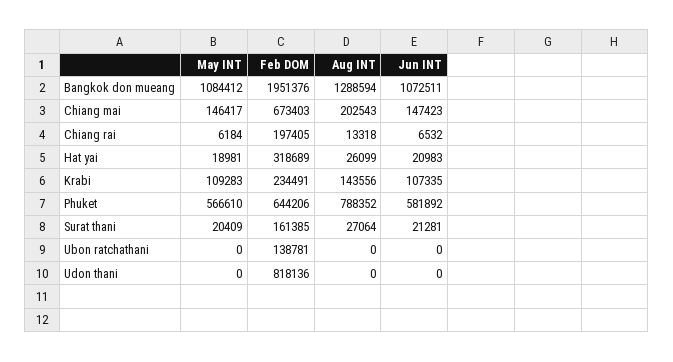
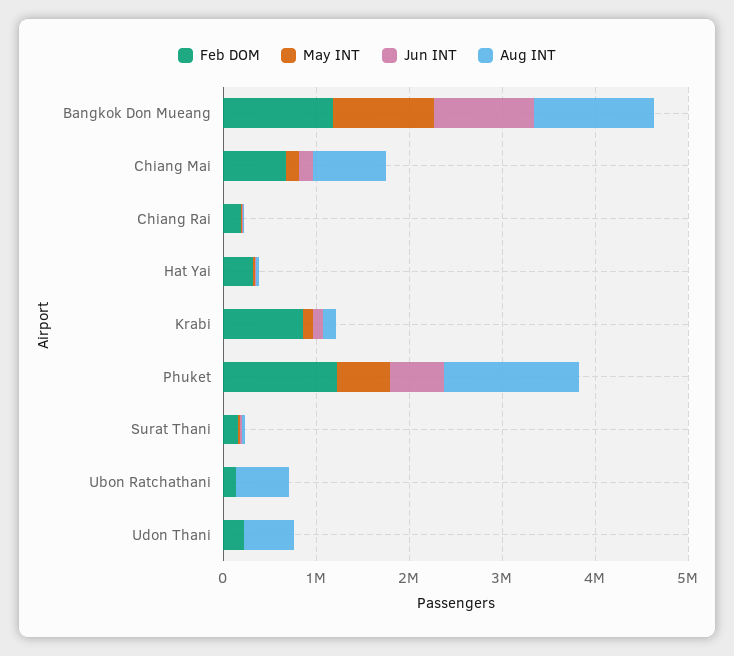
Feb DOM, Bangkok don mueang: 1951376 -> 1200000
Aug INT, Chiang mai: 202543 -> 800000
Feb DOM, Krabi: 234491 -> 800000
Feb DOM, Phuket: 644206 -> 1200000
Aug INT, Phuket: 788352 -> 1400000
Aug INT, Ubon ratchathani: 0 -> 600000
Feb DOM, Udon thani: 818136 -> 200000
Aug INT, Udon thani: 0 -> 600000

